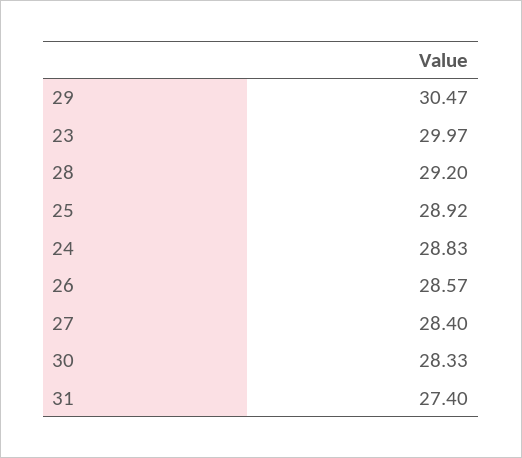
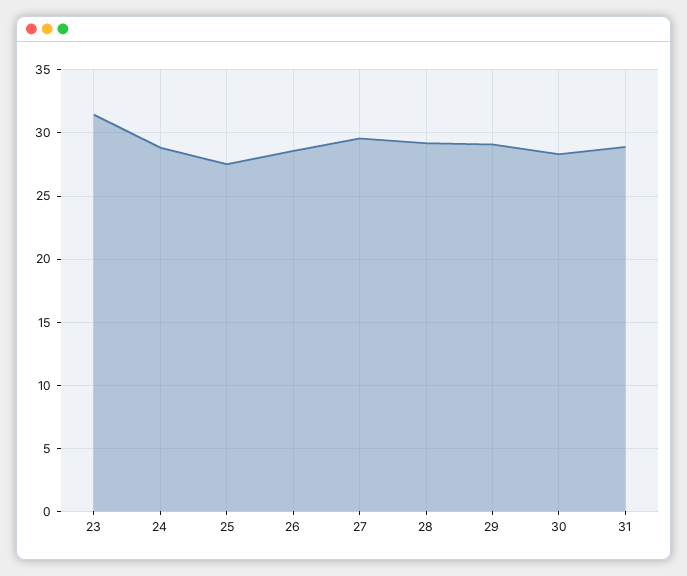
29: 30.47 -> 29
23: 29.97 -> 31.5
25: 28.92 -> 27.5
27: 28.4 -> 29.5
31: 27.4 -> 29

